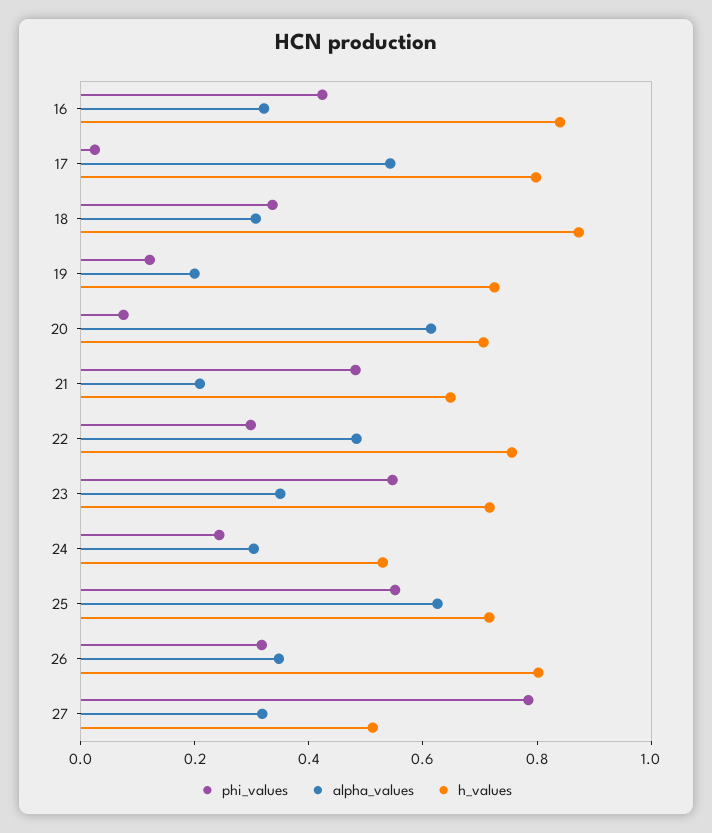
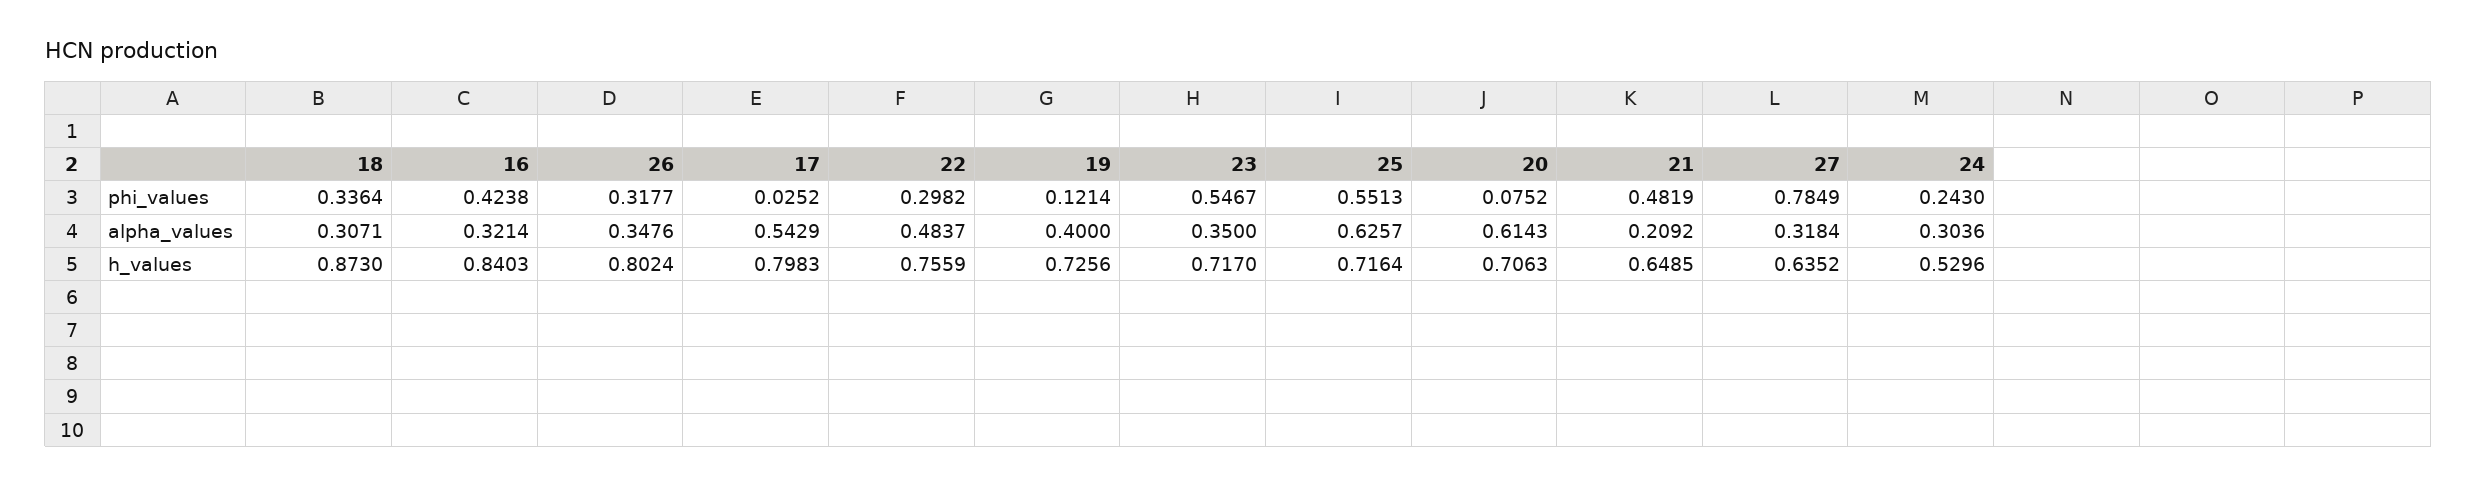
alpha_values, 19: 0.2 -> 0.4
h_values, 27: 0.5 -> 0.6352

